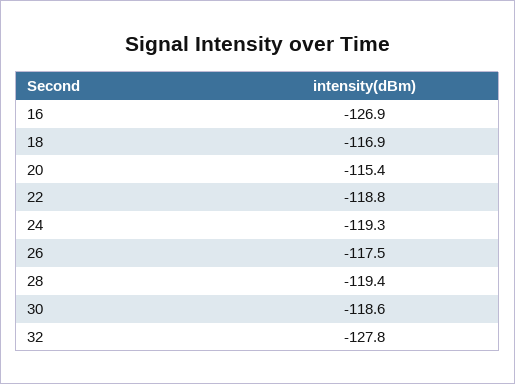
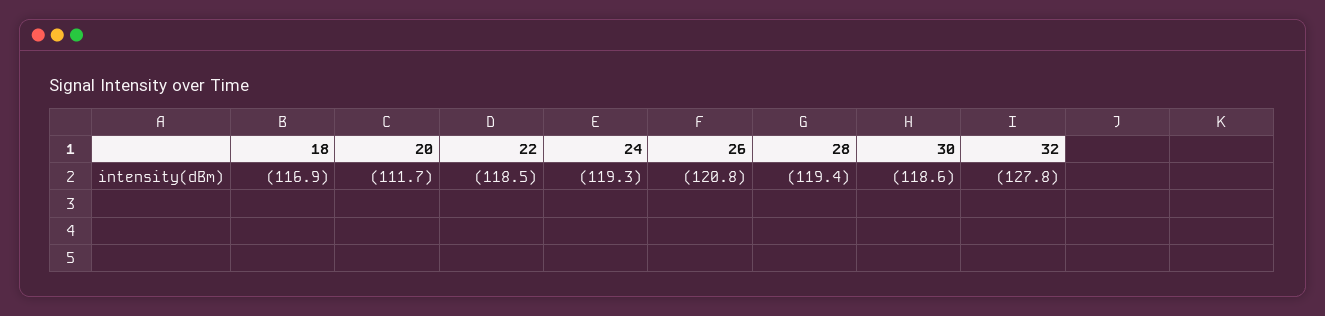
16: -126.9 -> none
20: -115.4 -> -111.7
22: -118.8 -> -118.5
26: -117.5 -> -120.8

